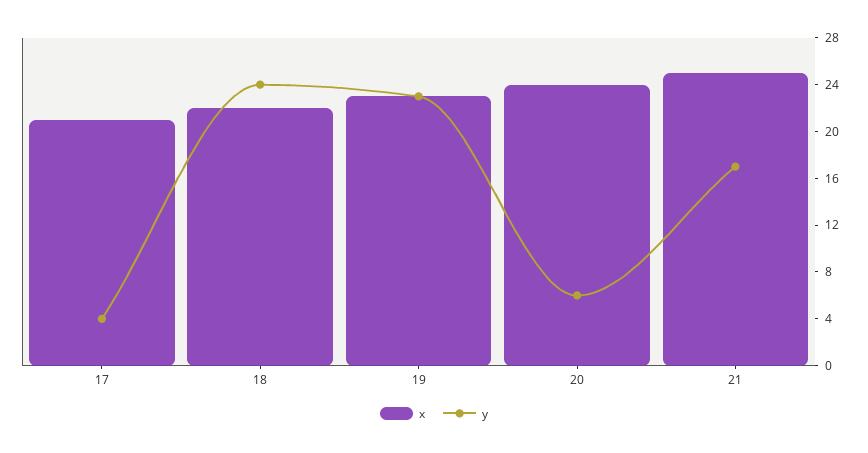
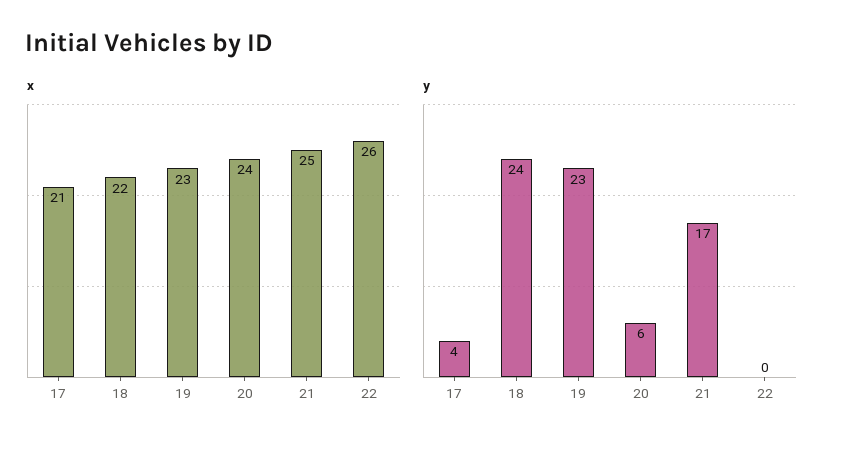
x, 22: none -> 26
y, 22: none -> 0

